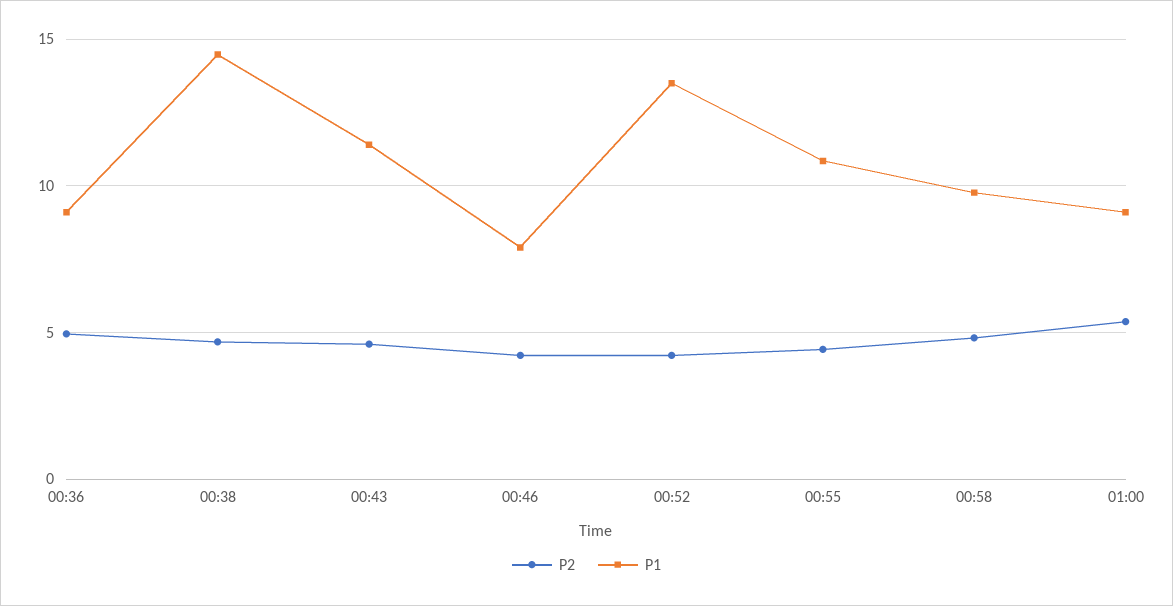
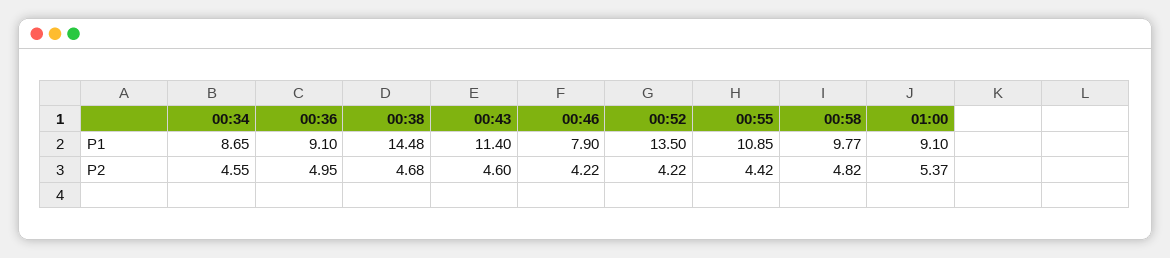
P1, 00:34: none -> 8.65
P2, 00:34: none -> 4.55

